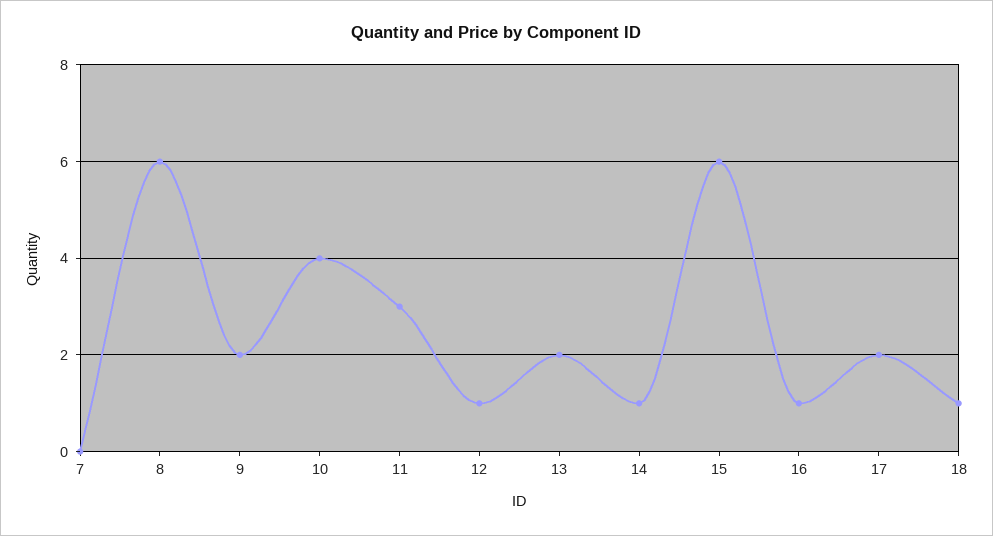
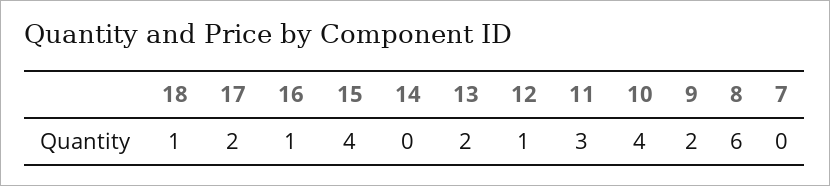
14: 1 -> 0
15: 6 -> 4

